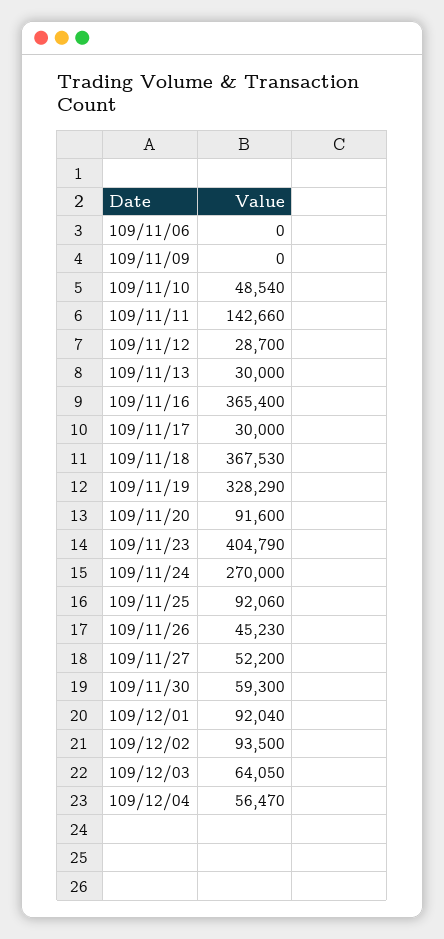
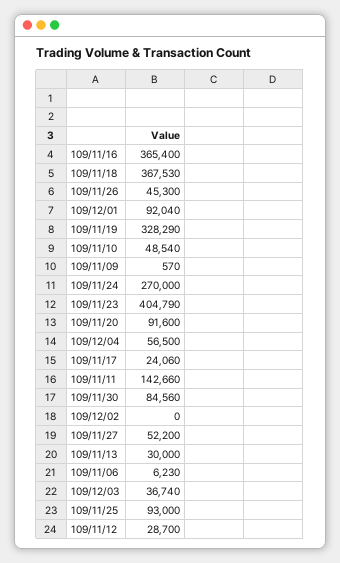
109/11/06: 0 -> 6230
109/11/09: 0 -> 570
109/11/17: 30000 -> 24060
109/11/25: 92060 -> 93000
109/11/26: 45230 -> 45300
109/11/30: 59300 -> 84560
109/12/02: 93500 -> 0
109/12/03: 64050 -> 36740
109/12/04: 56470 -> 56500

